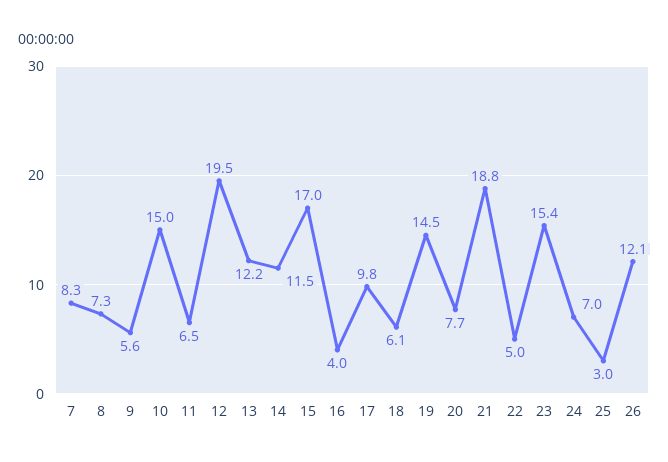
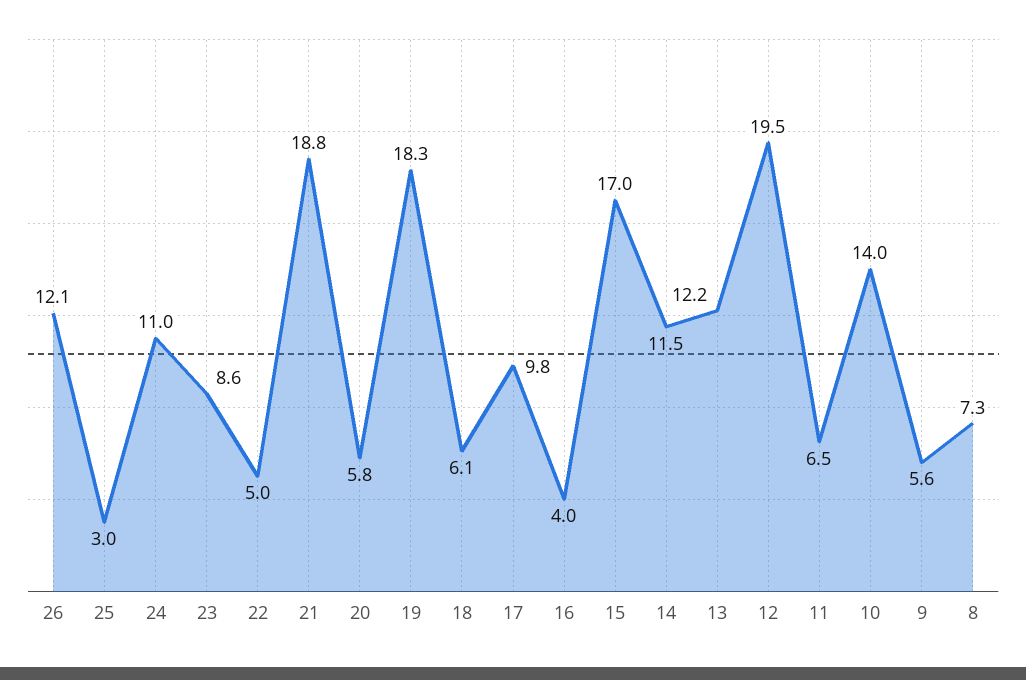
7: 8.3 -> none
10: 15 -> 14
19: 14.5 -> 18.3
20: 7.7 -> 5.8
23: 15.4 -> 8.6
24: 7 -> 11

